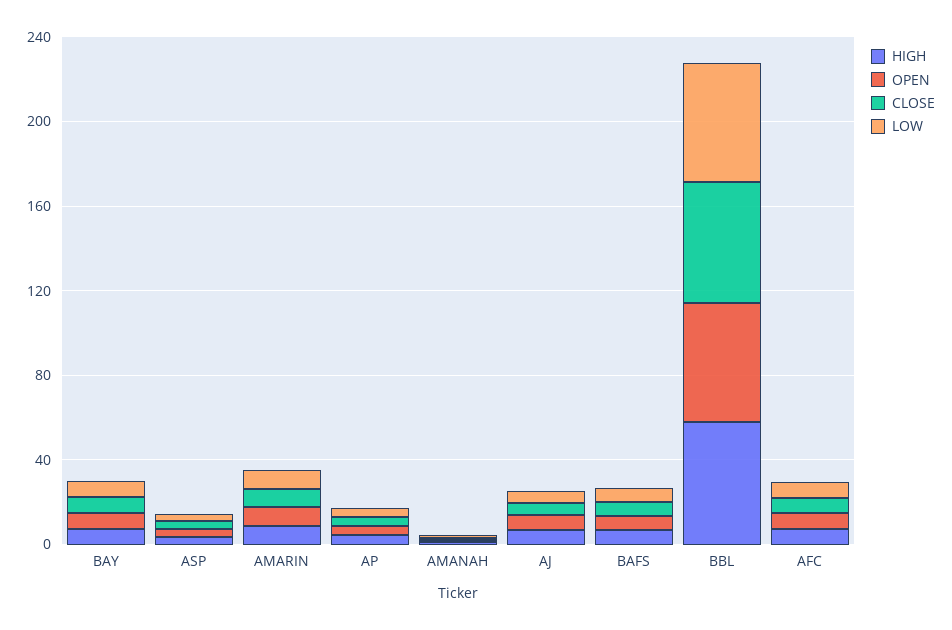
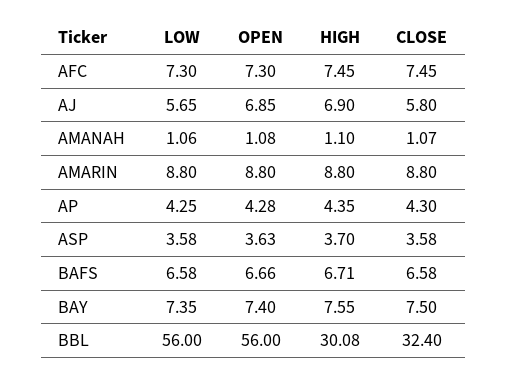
HIGH, BBL: 60 -> 30.08
CLOSE, BBL: 60 -> 32.4

